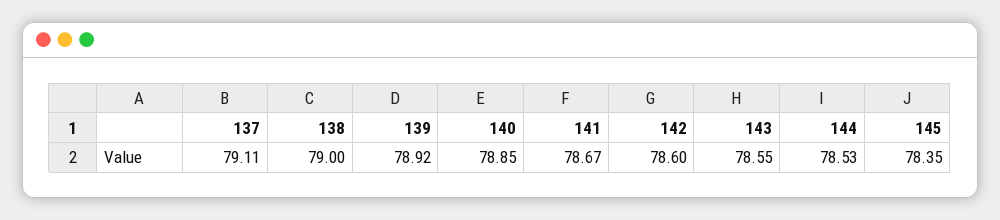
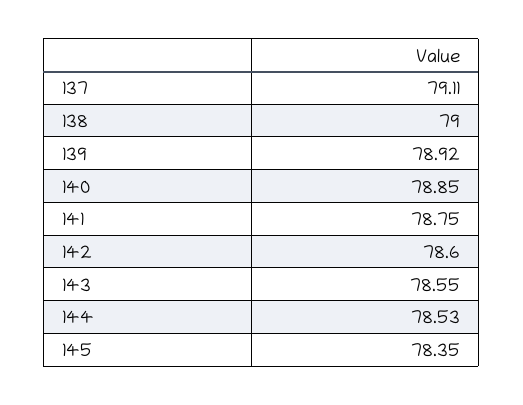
141: 78.67 -> 78.75

